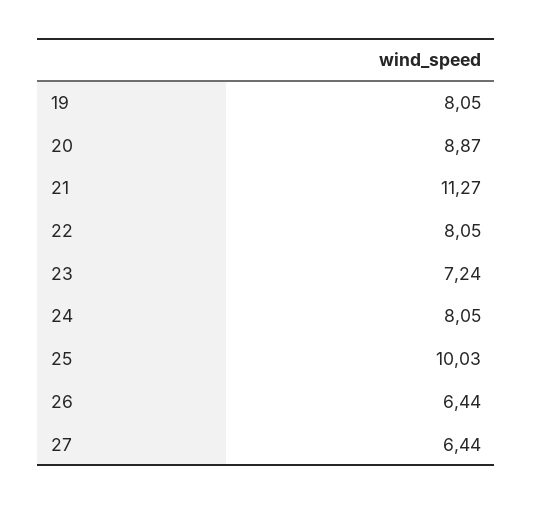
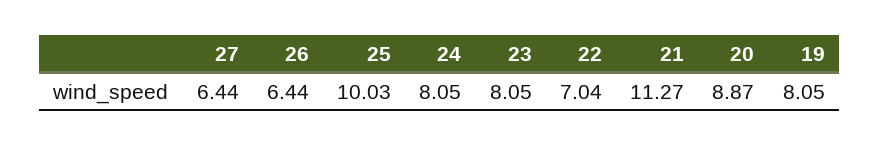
22: 8.05 -> 7.04
23: 7.24 -> 8.05

